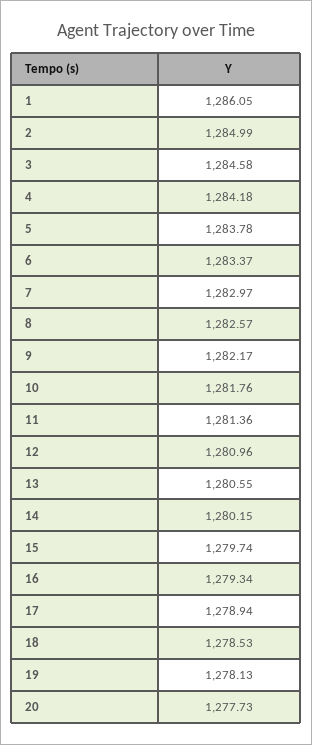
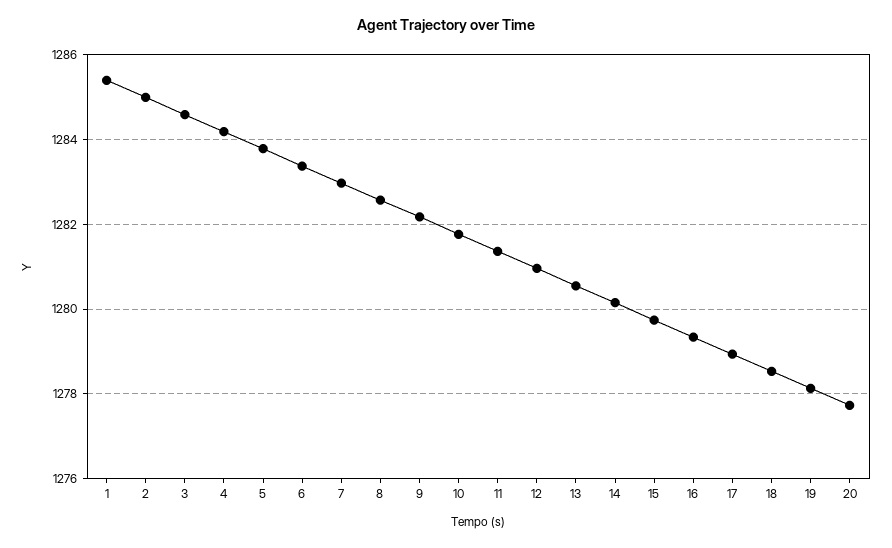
1: 1286.05 -> 1285.4

